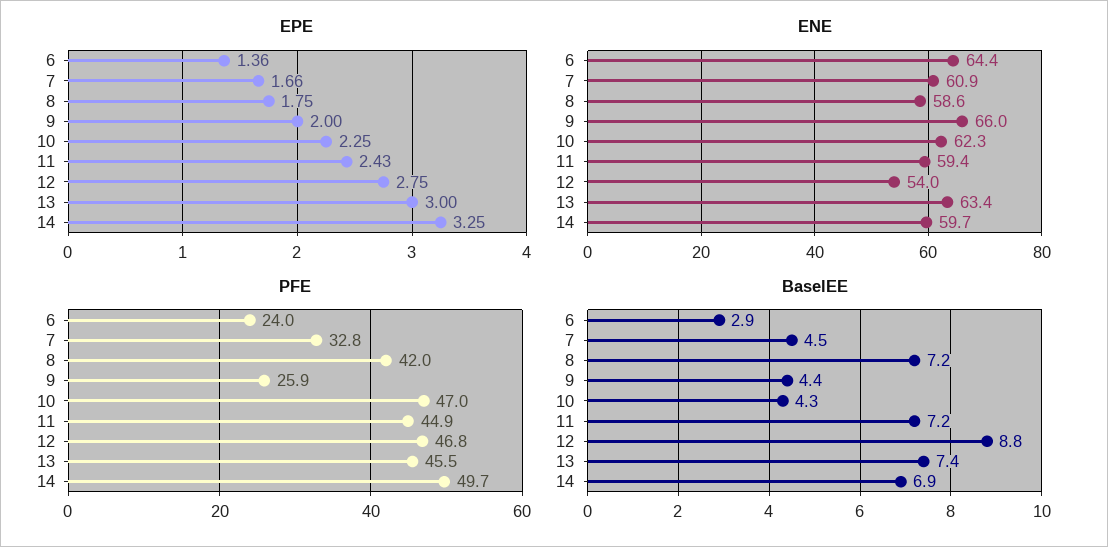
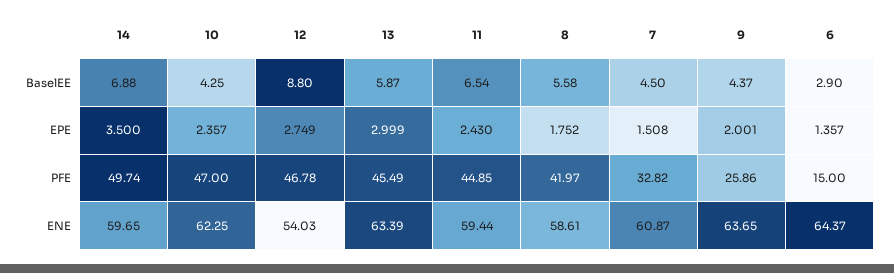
EPE, 7: 1.66 -> 1.508
EPE, 10: 2.25 -> 2.357
EPE, 14: 3.25 -> 3.5
ENE, 9: 66 -> 63.65
PFE, 6: 24 -> 15
BaselEE, 8: 7.2 -> 5.58
BaselEE, 11: 7.2 -> 6.54
BaselEE, 13: 7.4 -> 5.87

